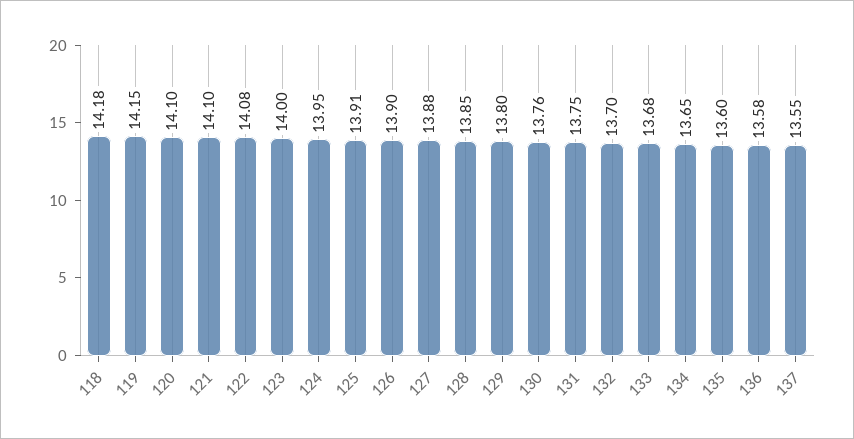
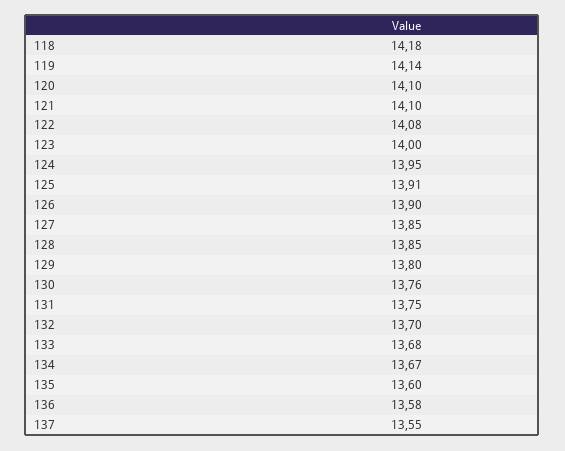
119: 14.15 -> 14.14
127: 13.88 -> 13.85
134: 13.65 -> 13.67

